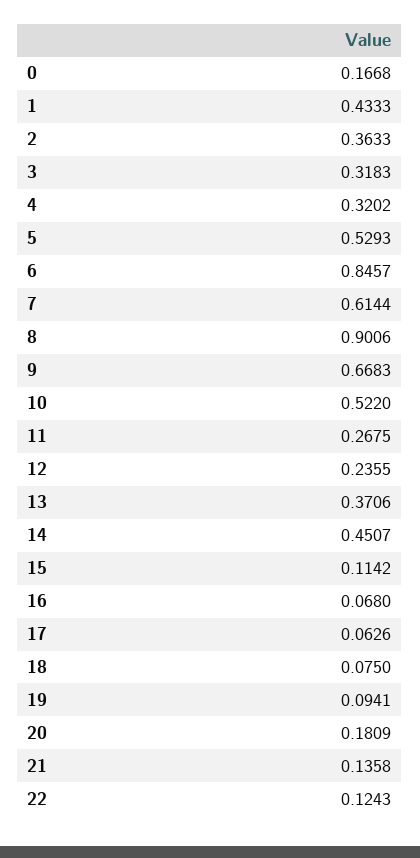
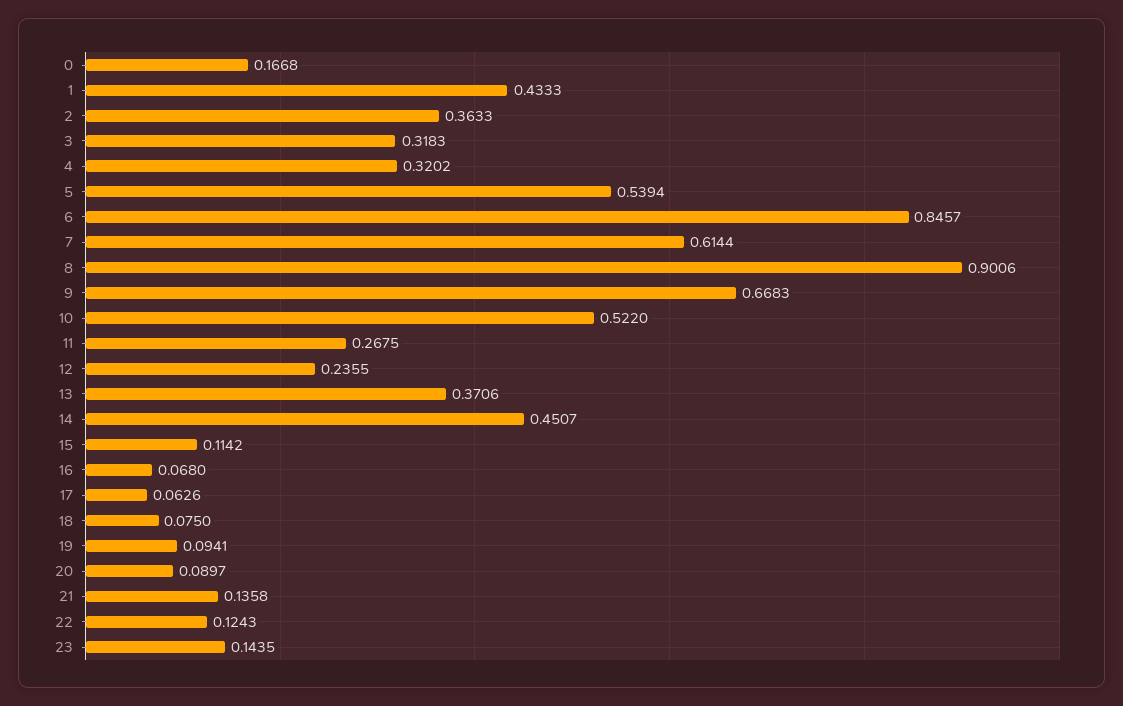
5: 0.5293 -> 0.5394
20: 0.1809 -> 0.0897
23: none -> 0.1435

